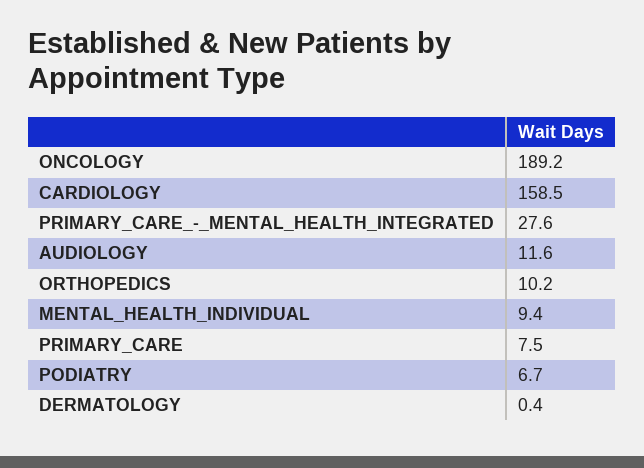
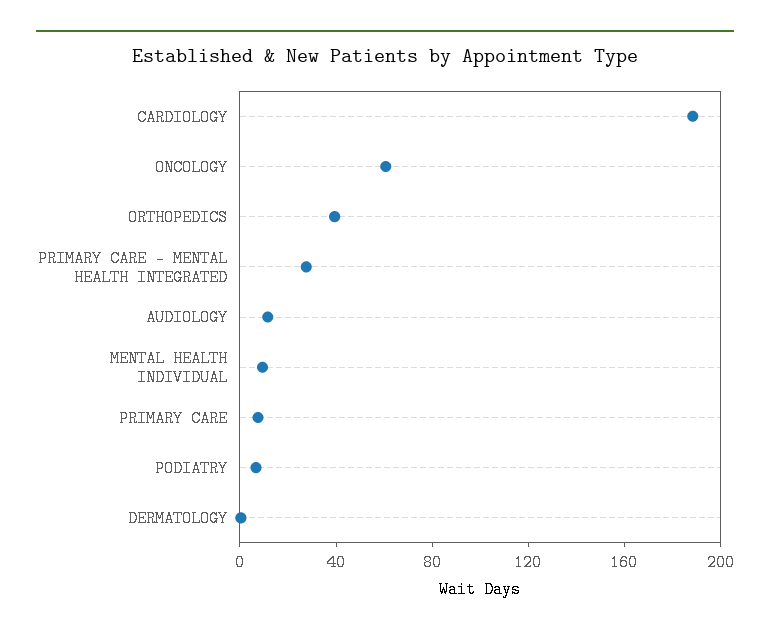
ONCOLOGY: 189.2 -> 60
CARDIOLOGY: 158.5 -> 190
ORTHOPEDICS: 10.2 -> 40

